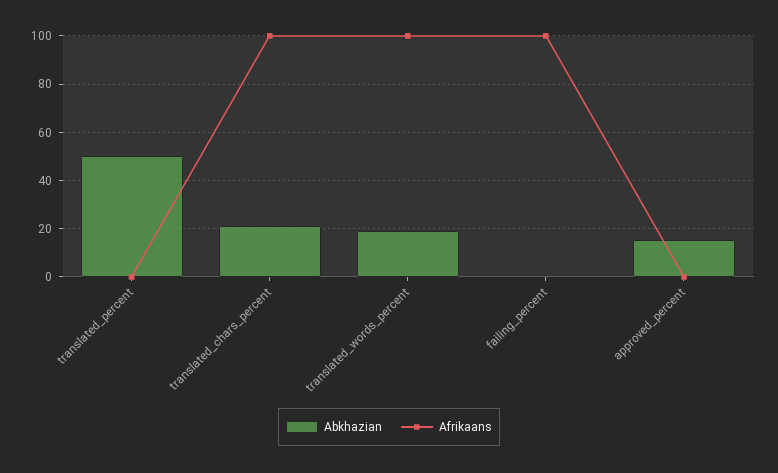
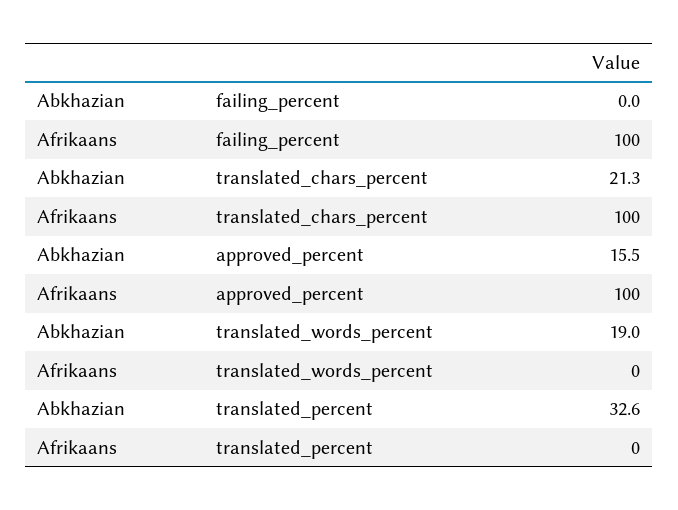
Abkhazian, translated_percent: 50 -> 32.6
Afrikaans, translated_words_percent: 100 -> 0
Afrikaans, approved_percent: 0 -> 100

